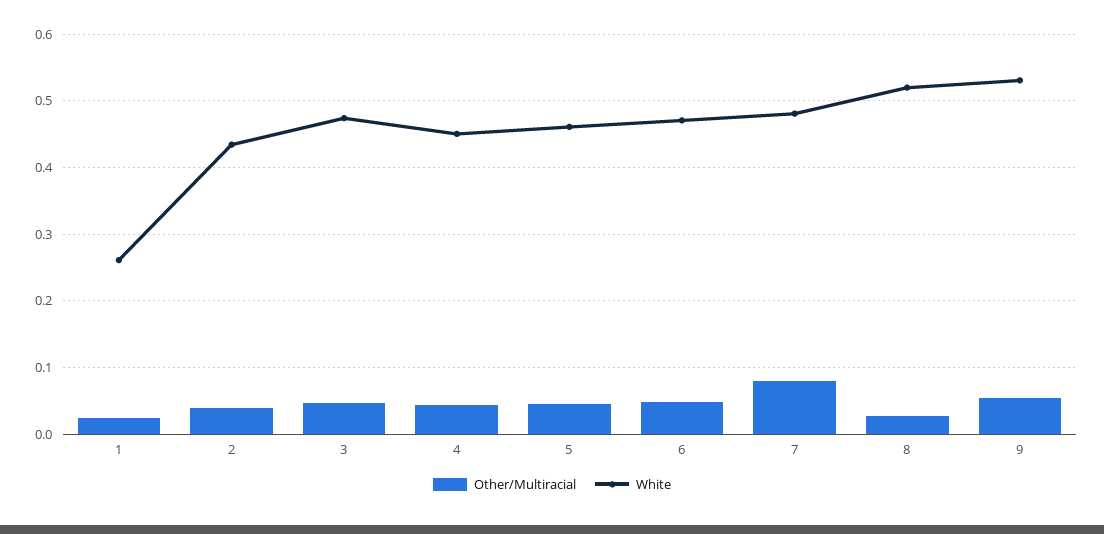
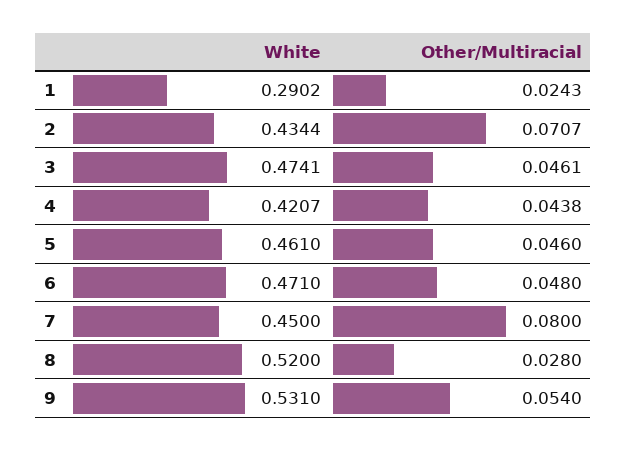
White, 1: 0.26 -> 0.2902
Other/Multiracial, 2: 0.04 -> 0.0707
White, 4: 0.45 -> 0.4207
White, 7: 0.48 -> 0.45

